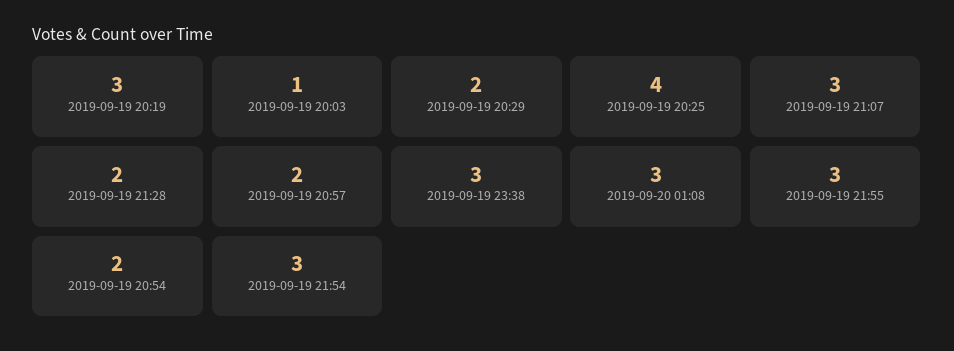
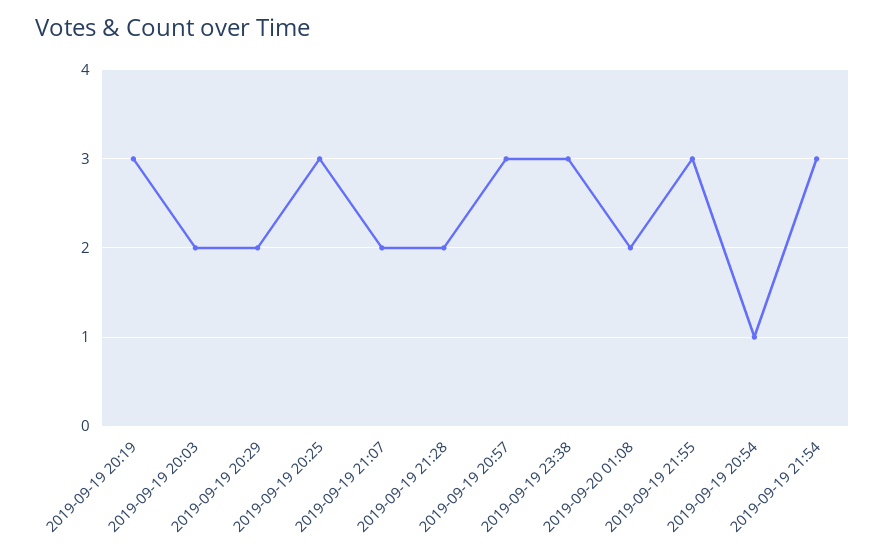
2019-09-19 20:03: 1 -> 2
2019-09-19 20:25: 4 -> 3
2019-09-19 21:07: 3 -> 2
2019-09-19 20:57: 2 -> 3
2019-09-20 01:08: 3 -> 2
2019-09-19 20:54: 2 -> 1

